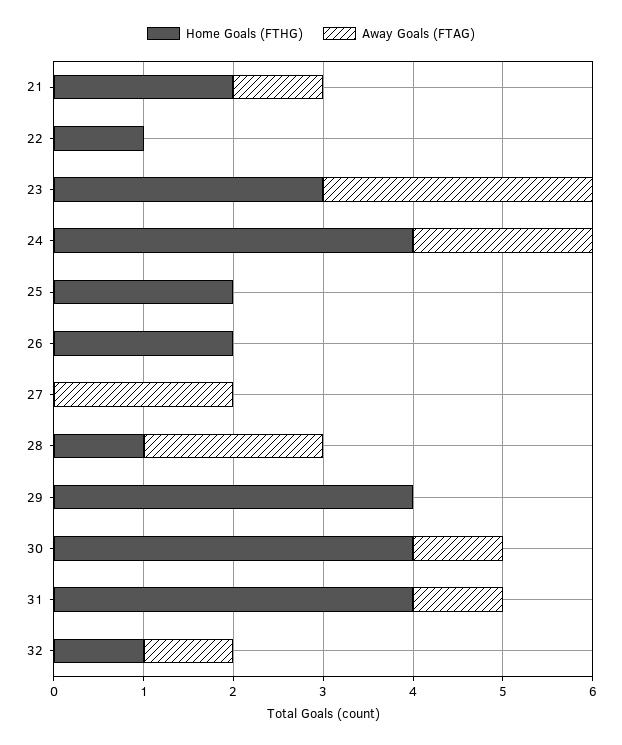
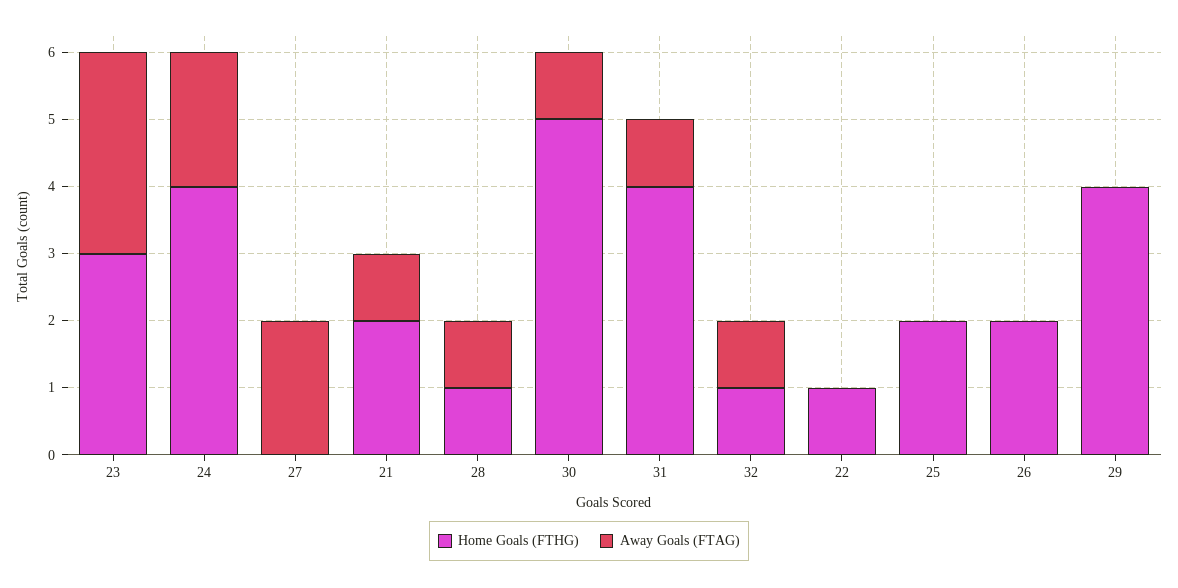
Away Goals (FTAG), 28: 2 -> 1
Home Goals (FTHG), 30: 4 -> 5

